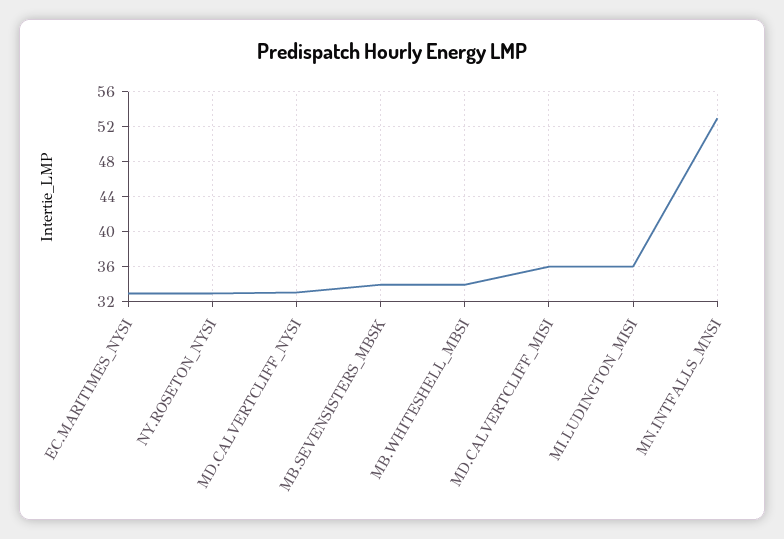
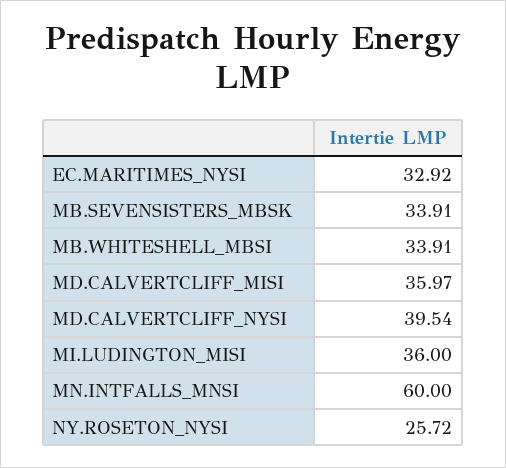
NY.ROSETON_NYSI: 33 -> 25.72
MD.CALVERTCLIFF_NYSI: 33 -> 39.54
MN.INTFALLS_MNSI: 53 -> 60

